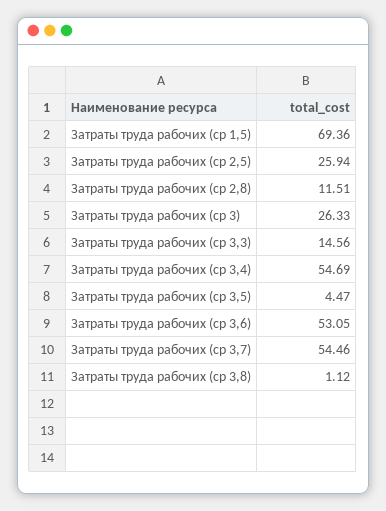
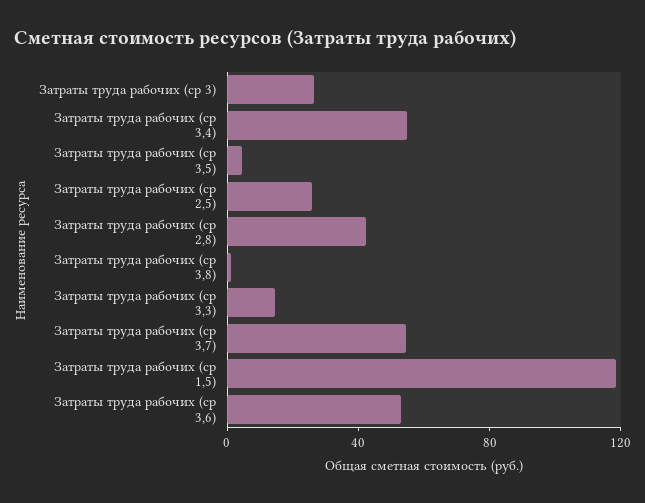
Затраты труда рабочих (ср 1,5): 69.36 -> 120
Затраты труда рабочих (ср 2,8): 11.51 -> 40

